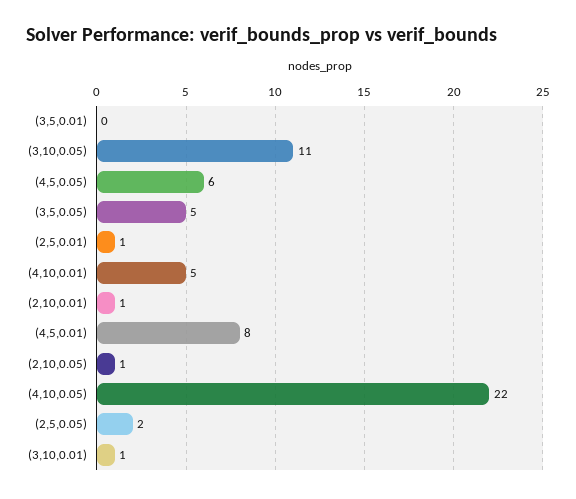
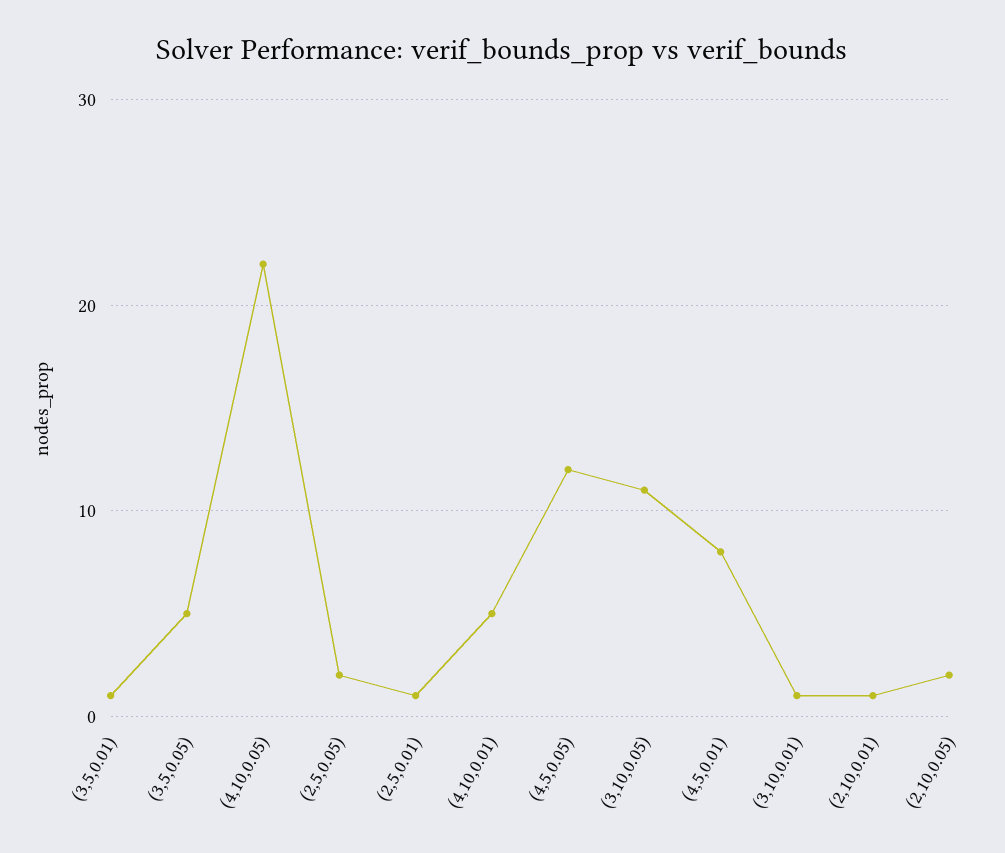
(3,5,0.01): 0 -> 1
(4,5,0.05): 6 -> 12
(2,10,0.05): 1 -> 2

